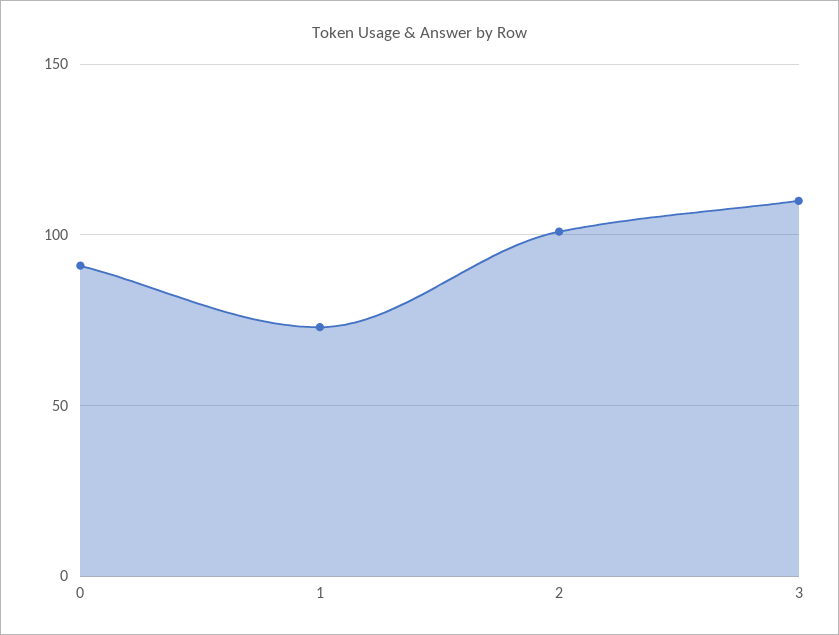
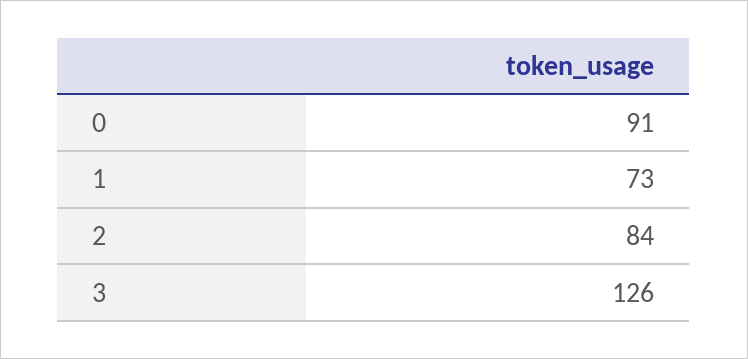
2: 100 -> 84
3: 110 -> 126

